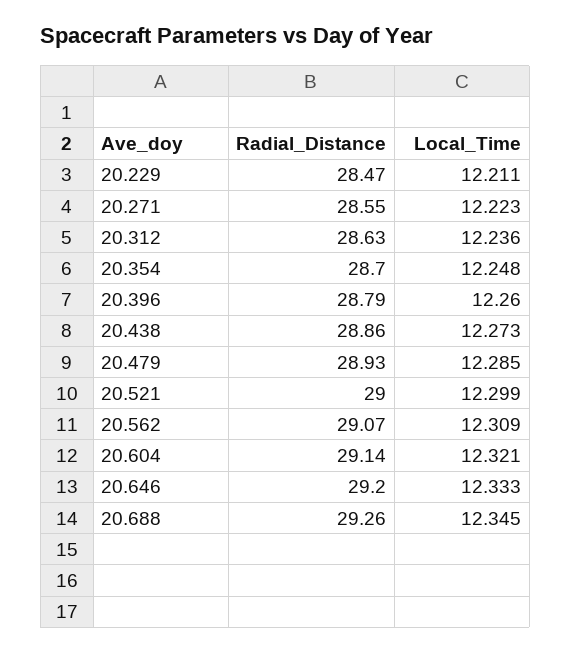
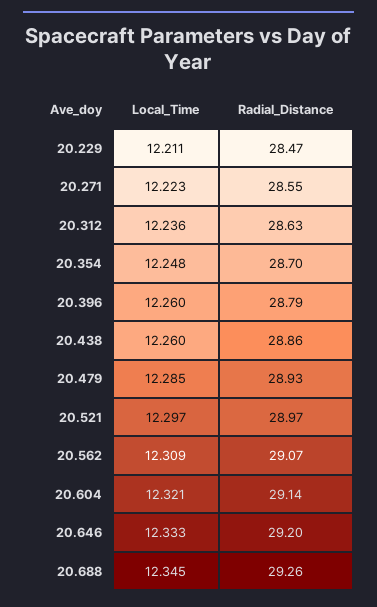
Local_Time, 20.438: 12.273 -> 12.26
Radial_Distance, 20.521: 29 -> 28.97
Local_Time, 20.521: 12.299 -> 12.297

